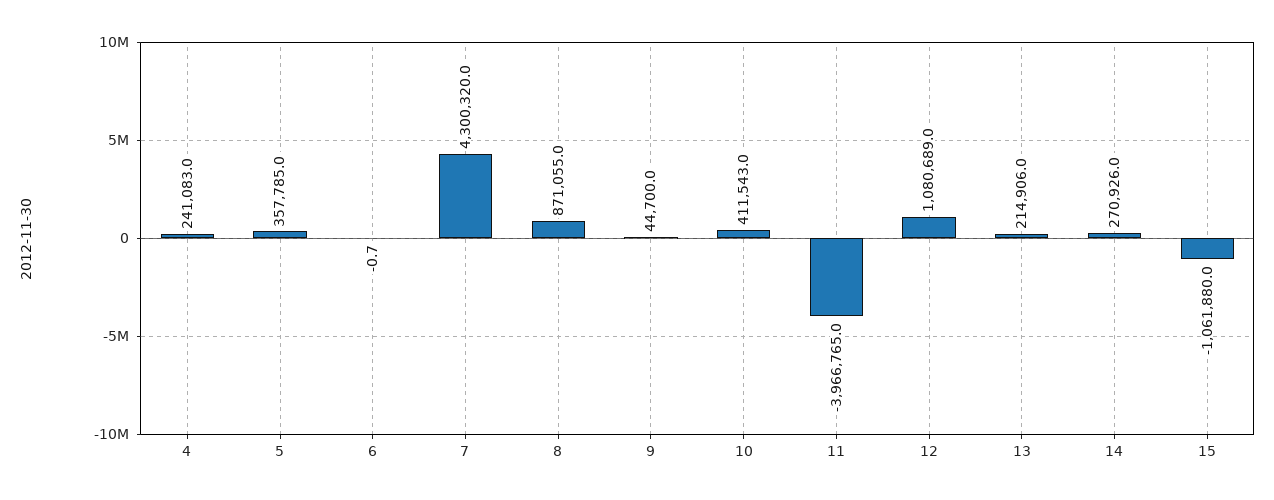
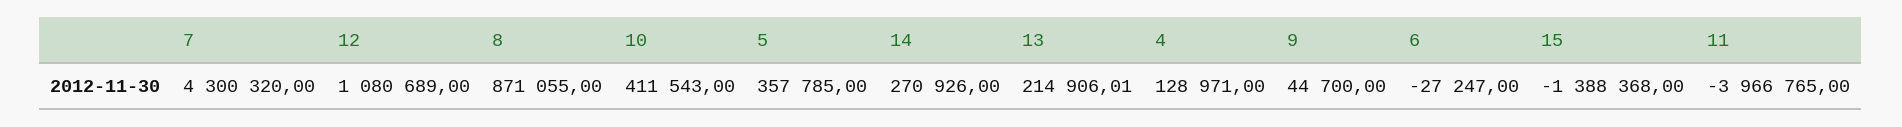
4: 241083 -> 128971
6: -0.7 -> -27247
15: -1061880 -> -1388368

